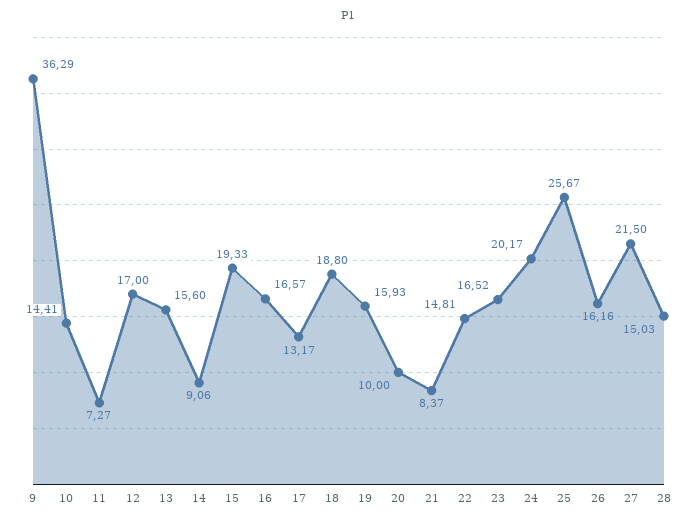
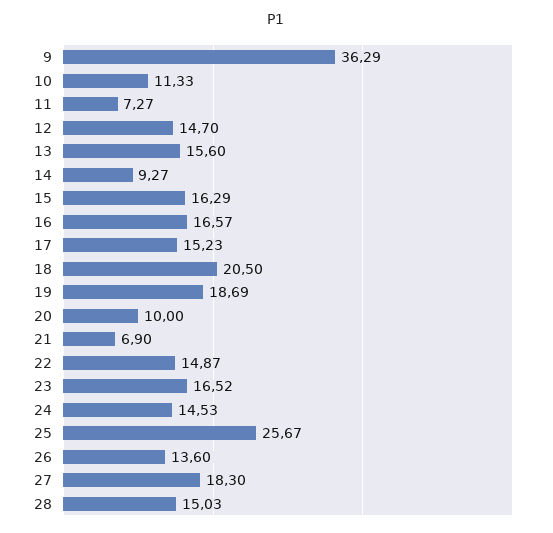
10: 14.41 -> 11.33
12: 17 -> 14.7
14: 9.06 -> 9.27
15: 19.33 -> 16.29
17: 13.17 -> 15.23
18: 18.8 -> 20.5
19: 15.93 -> 18.69
21: 8.37 -> 6.9
22: 14.81 -> 14.87
24: 20.17 -> 14.53
26: 16.16 -> 13.6
27: 21.5 -> 18.3

